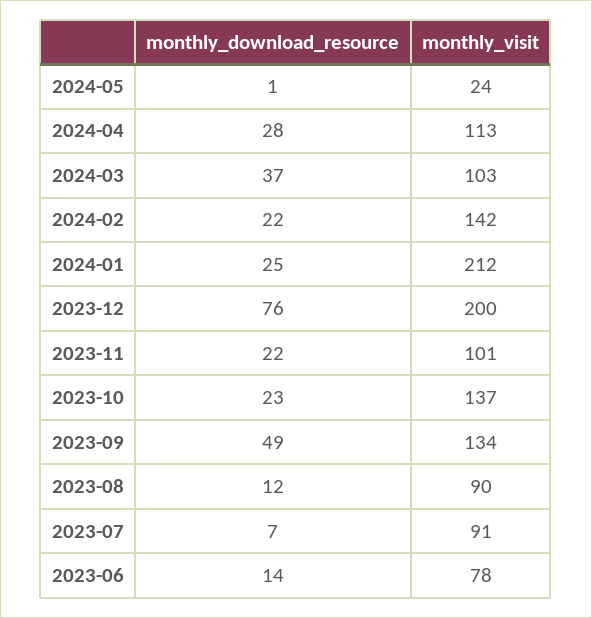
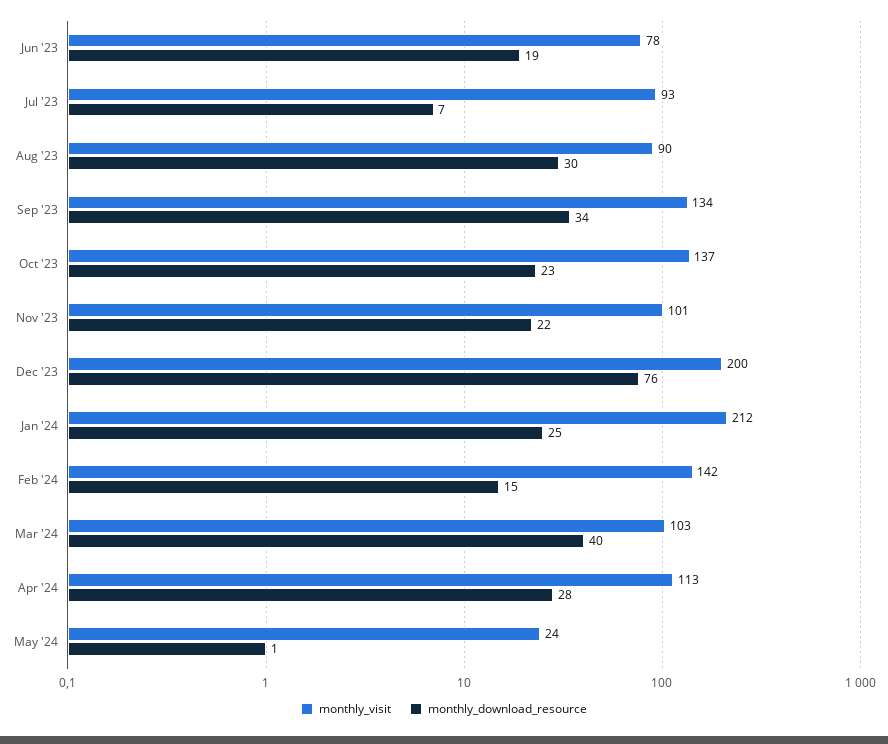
monthly_download_resource, 2024-03: 37 -> 40
monthly_download_resource, 2024-02: 22 -> 15
monthly_download_resource, 2023-09: 49 -> 34
monthly_download_resource, 2023-08: 12 -> 30
monthly_visit, 2023-07: 91 -> 93
monthly_download_resource, 2023-06: 14 -> 19

